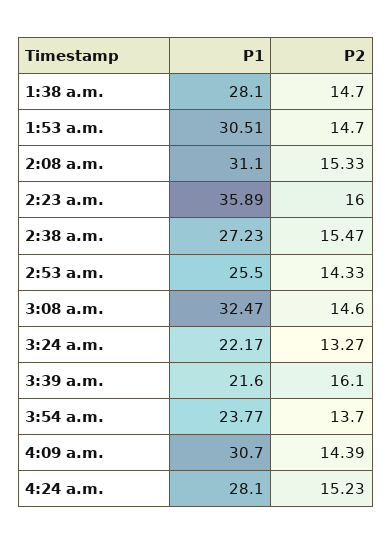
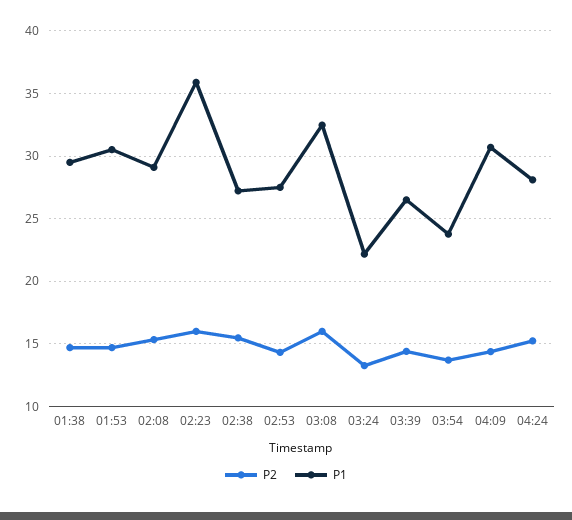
P1, 1:38 a.m.: 28.1 -> 29.5
P1, 2:08 a.m.: 31.1 -> 29
P1, 2:53 a.m.: 25.5 -> 27.5
P2, 3:08 a.m.: 14.6 -> 16
P1, 3:39 a.m.: 21.6 -> 26.5
P2, 3:39 a.m.: 16.1 -> 14.5

